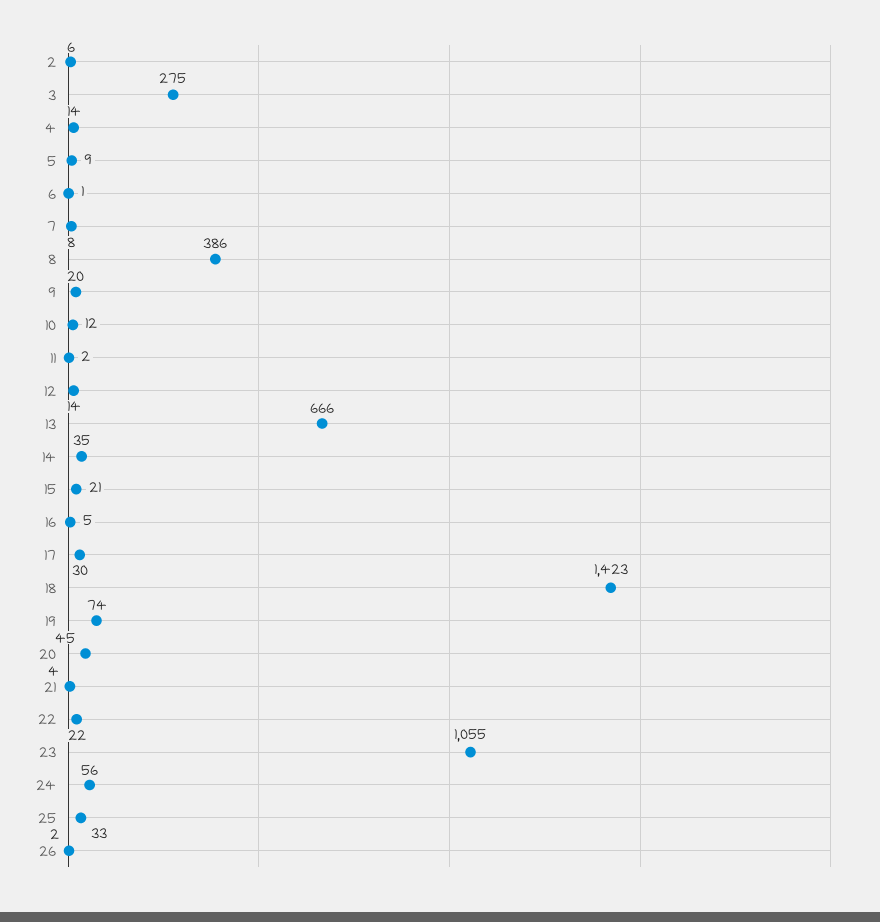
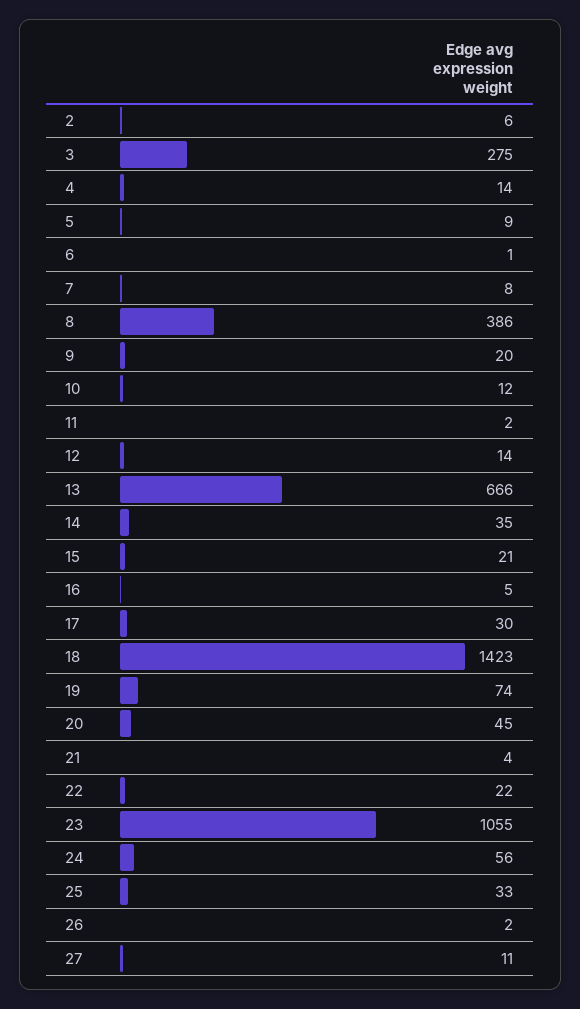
27: none -> 11

